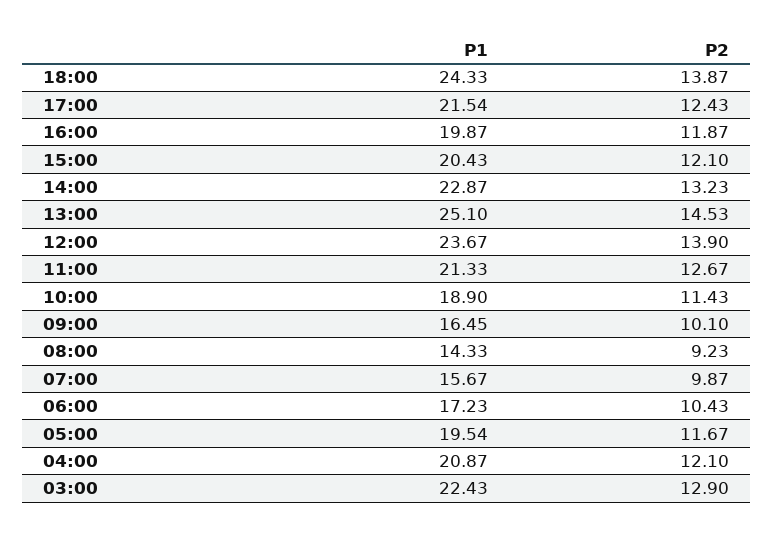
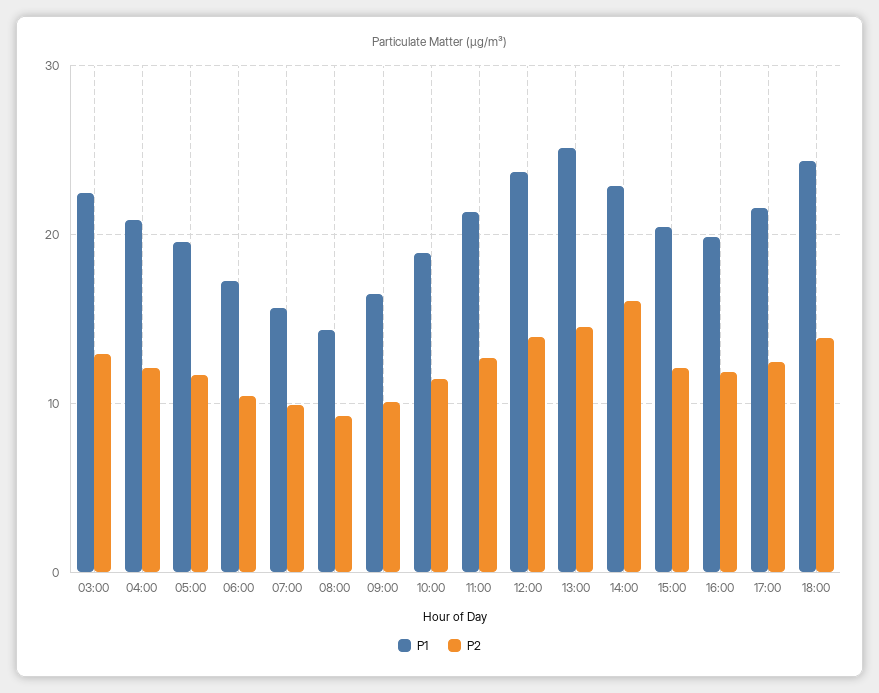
P2, 14:00: 13.23 -> 16

